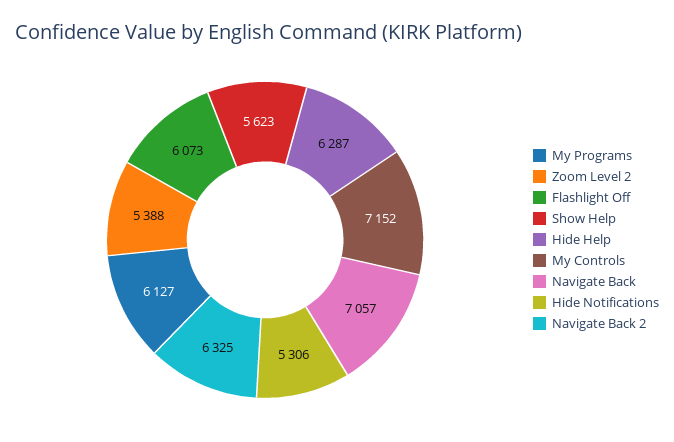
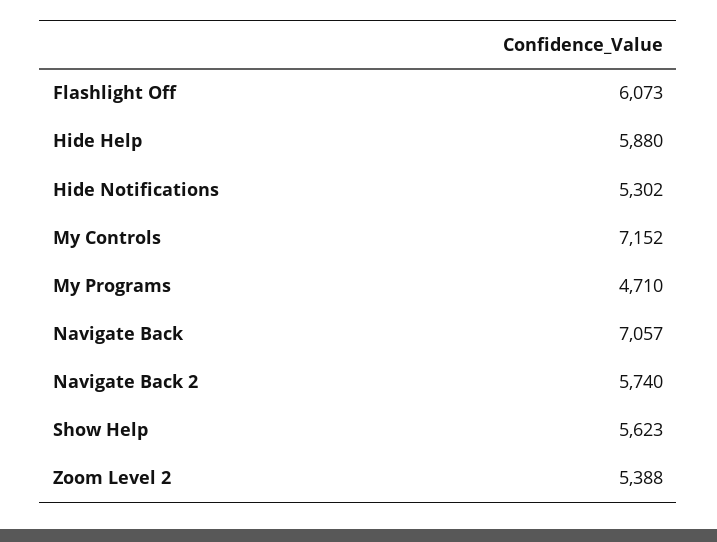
My Programs: 6127 -> 4710
Hide Help: 6287 -> 5880
Hide Notifications: 5306 -> 5302
Navigate Back 2: 6325 -> 5740

